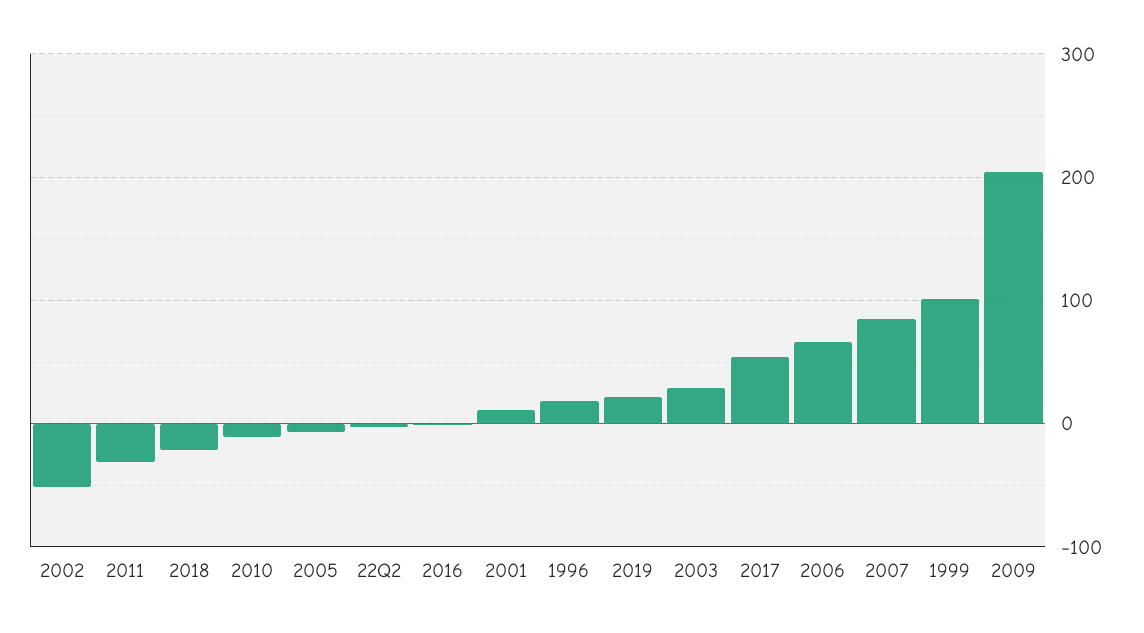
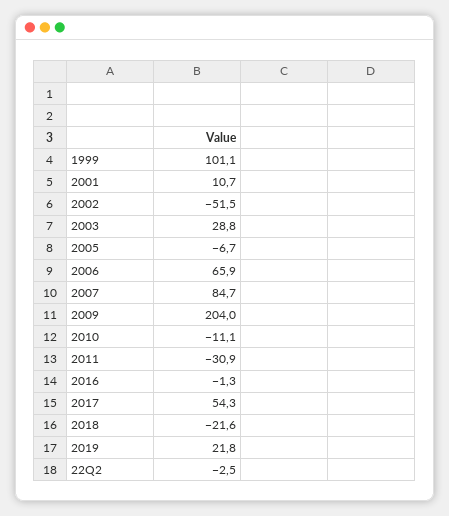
1996: 20 -> none

